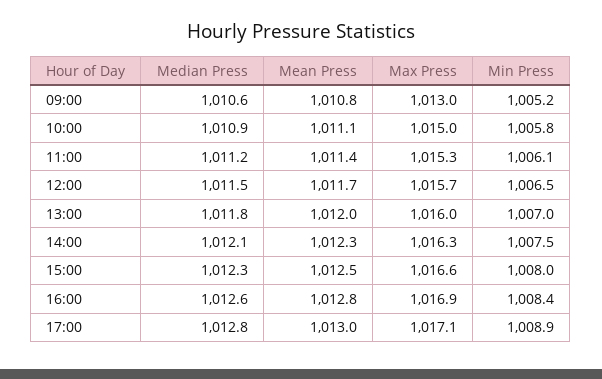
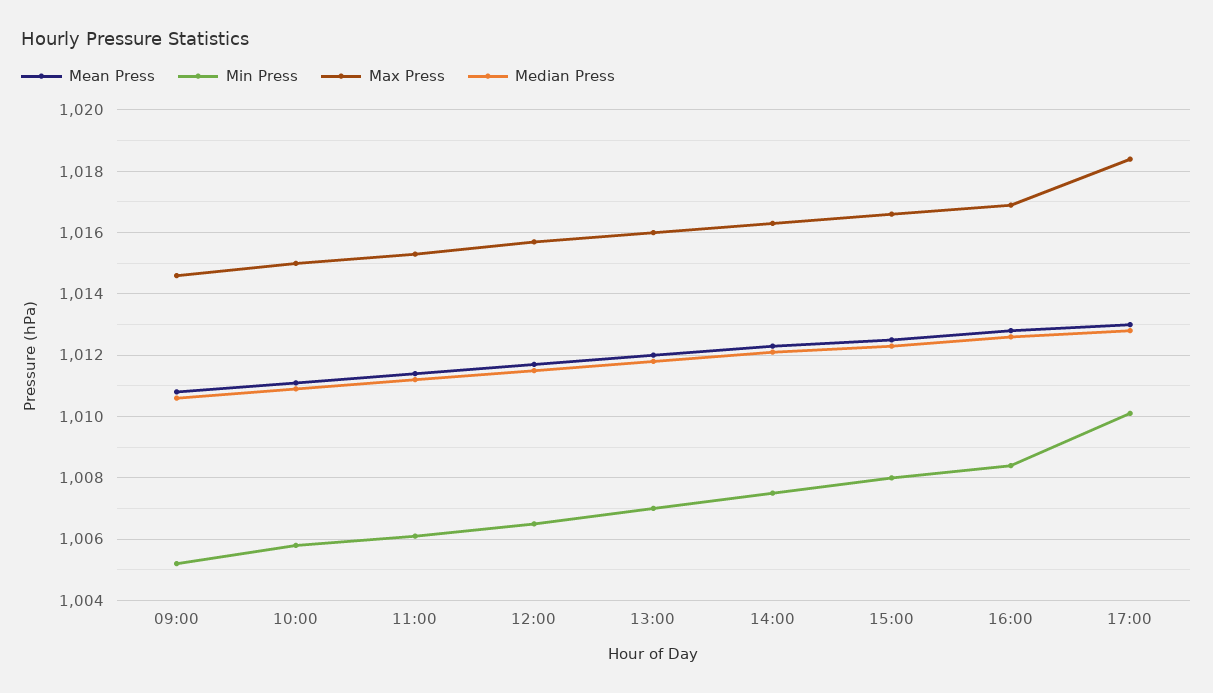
Max Press, 09:00: 1013 -> 1014.5
Max Press, 17:00: 1017.1 -> 1018.5
Min Press, 17:00: 1008.9 -> 1010

